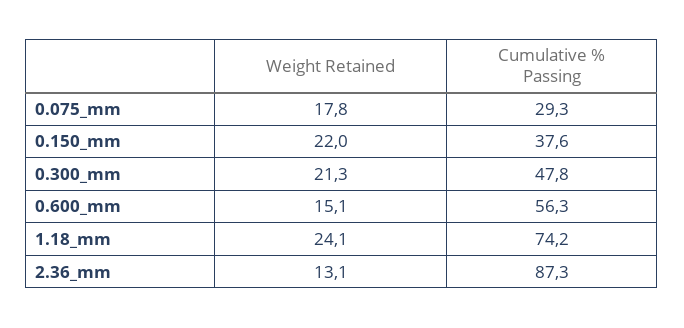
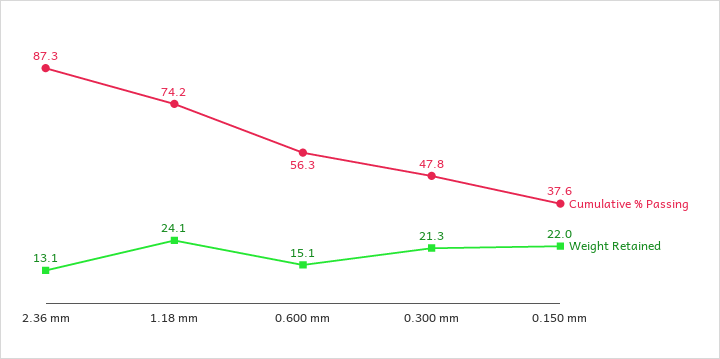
Weight Retained, 0.075_mm: 17.8 -> none
Cumulative % Passing, 0.075_mm: 29.3 -> none

